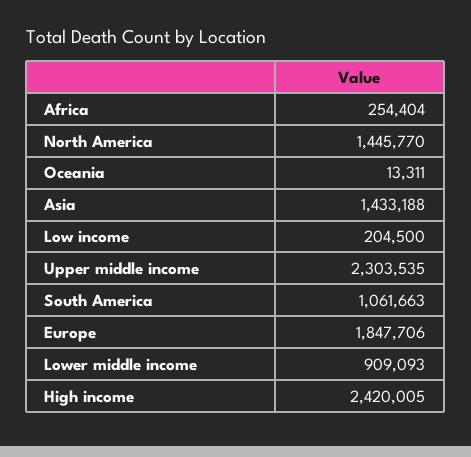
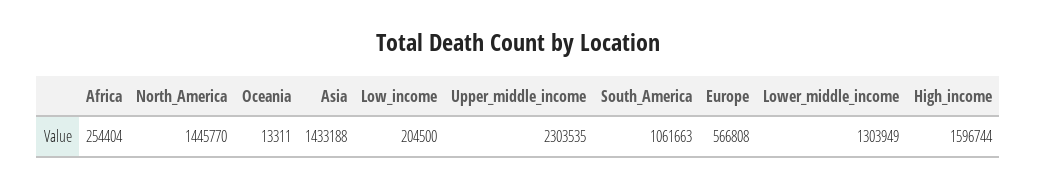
Europe: 1847706 -> 566808
Lower middle income: 909093 -> 1303949
High income: 2420005 -> 1596744

